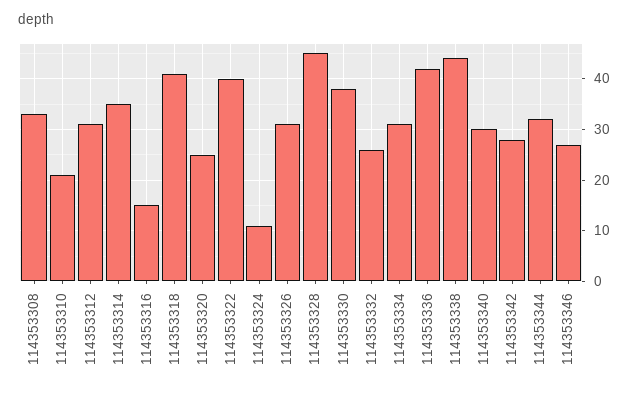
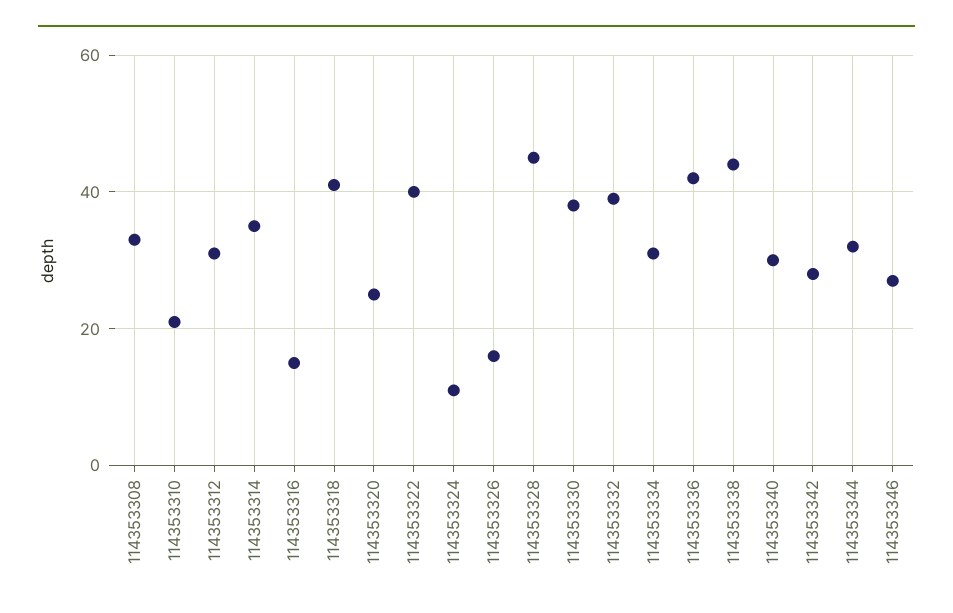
114353326: 30 -> 15
114353332: 25 -> 40

